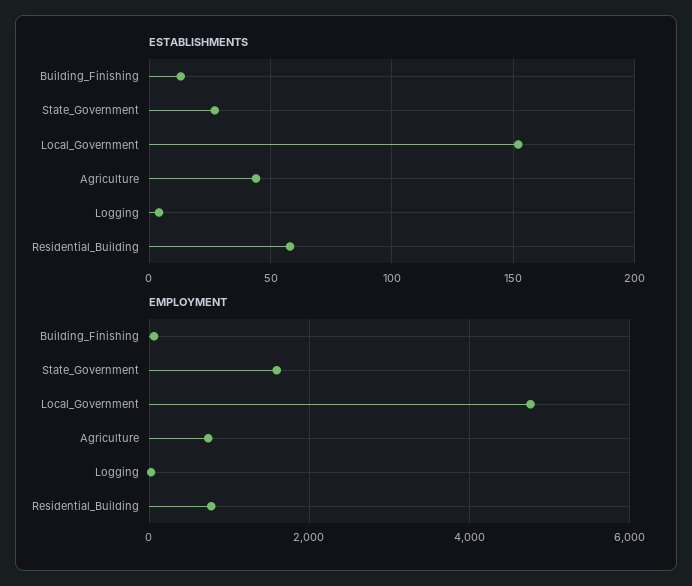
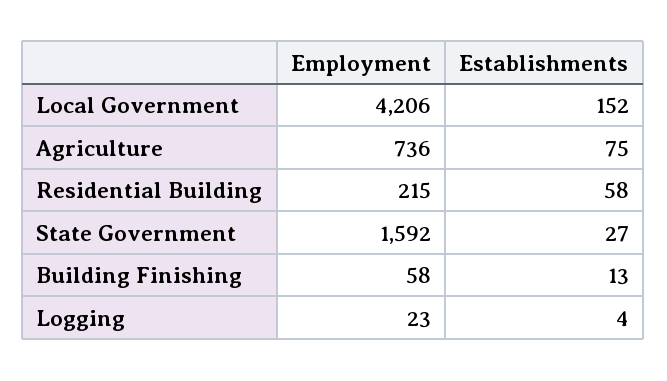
ESTABLISHMENTS, Agriculture: 45 -> 75
EMPLOYMENT, Local_Government: 4800 -> 4206
EMPLOYMENT, Residential_Building: 800 -> 215

